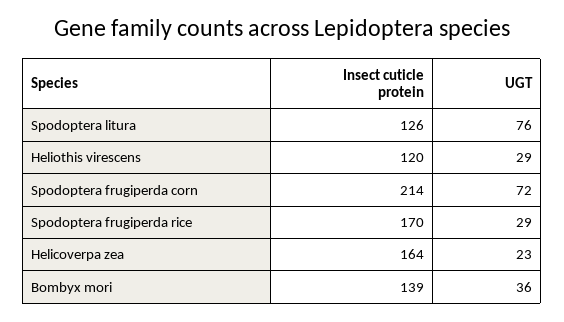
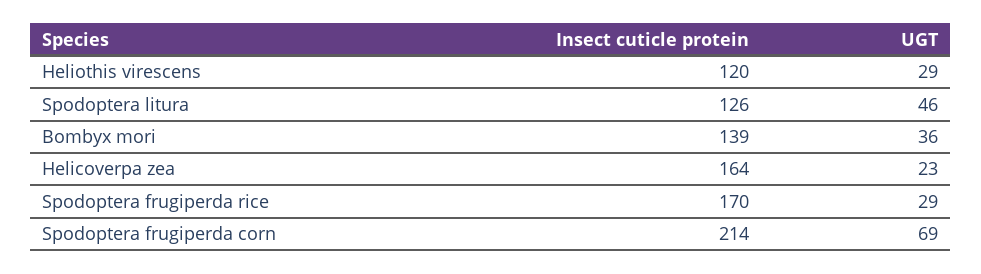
UGT, Spodoptera litura: 76 -> 46
UGT, Spodoptera frugiperda corn: 72 -> 69

